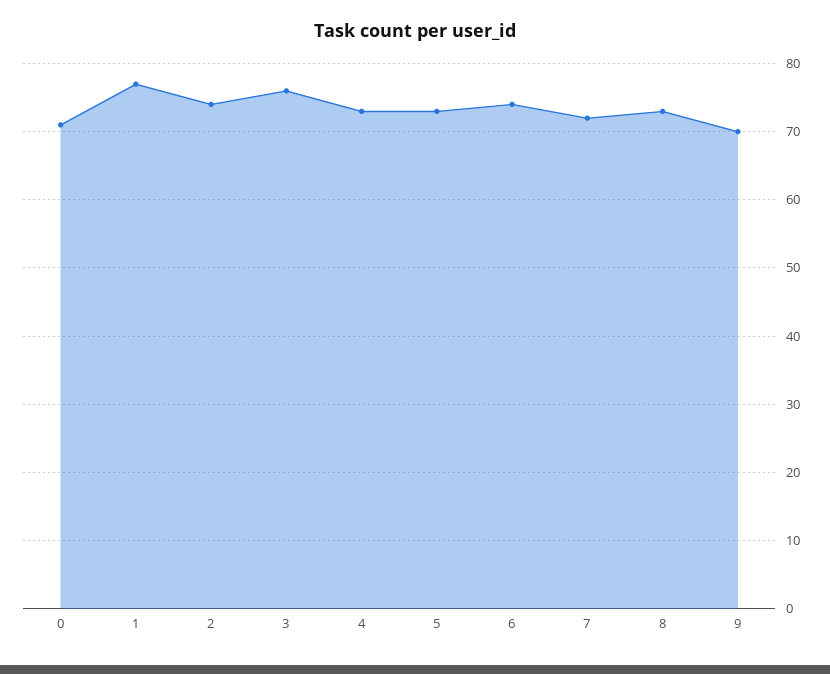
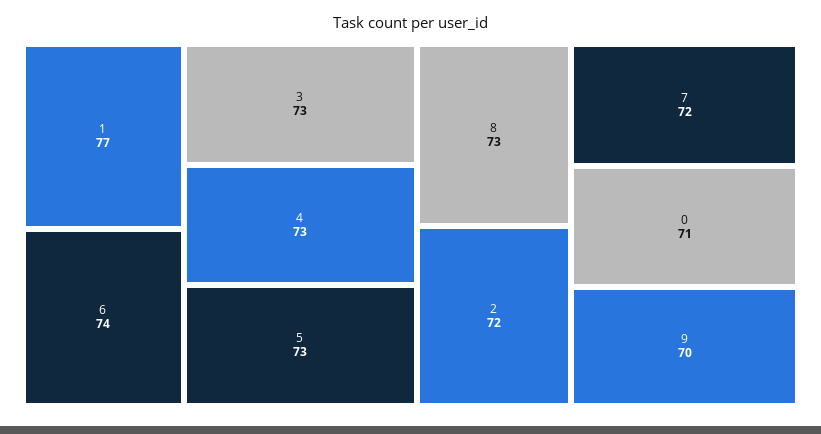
2: 74 -> 72
3: 76 -> 73

